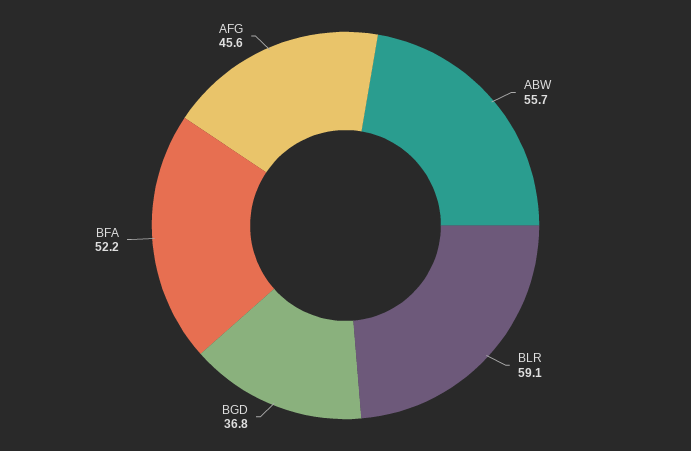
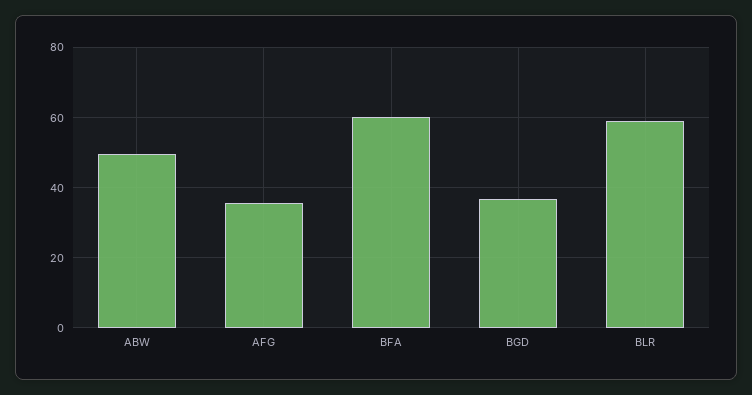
ABW: 55.7 -> 50
BFA: 52.2 -> 60
AFG: 45.6 -> 36

